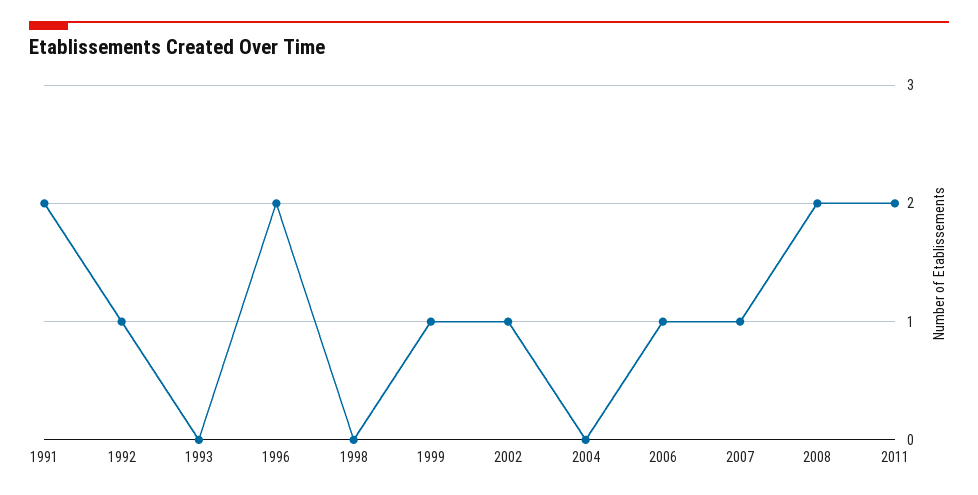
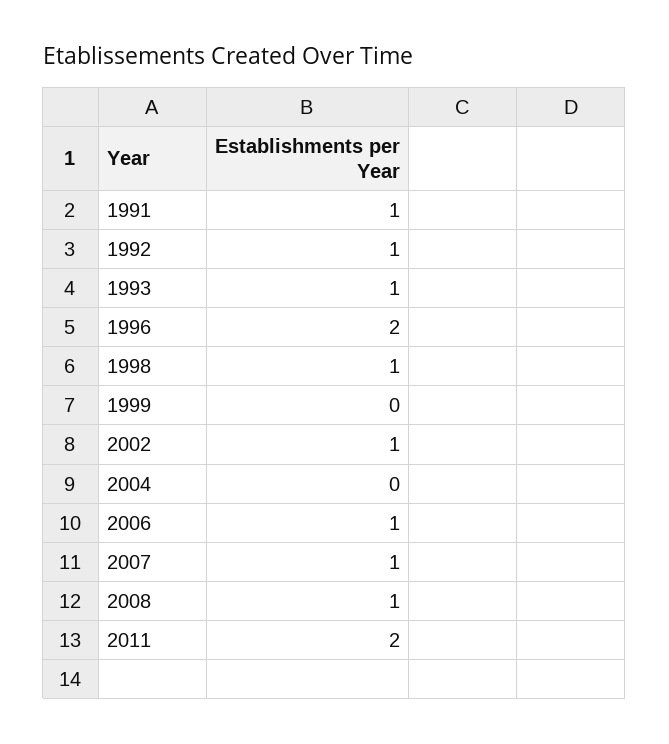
1991: 2 -> 1
1993: 0 -> 1
1998: 0 -> 1
1999: 1 -> 0
2008: 2 -> 1

